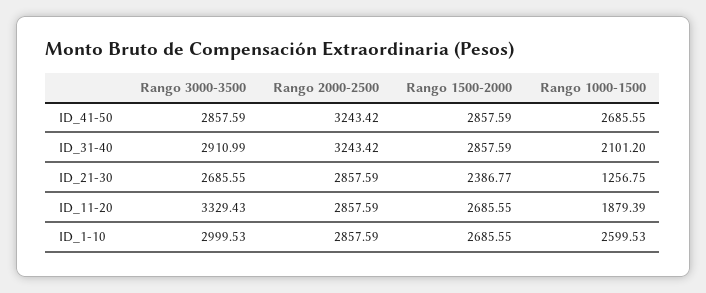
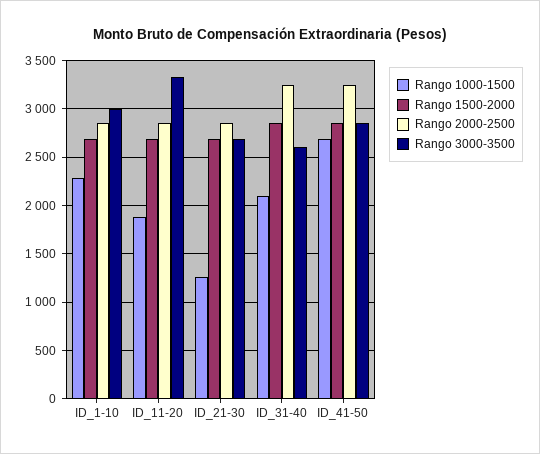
Rango 3000-3500, ID_31-40: 2910.99 -> 2600
Rango 1500-2000, ID_21-30: 2386.77 -> 2700
Rango 1000-1500, ID_1-10: 2599.53 -> 2300

